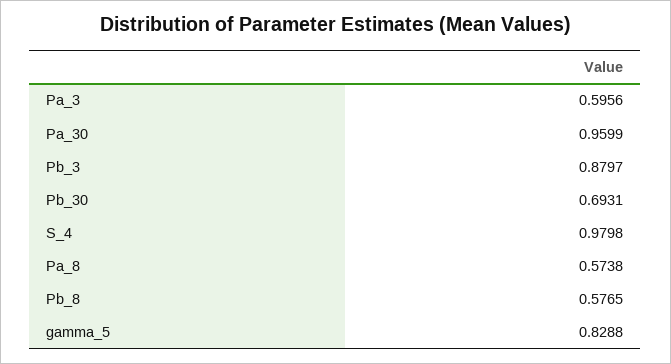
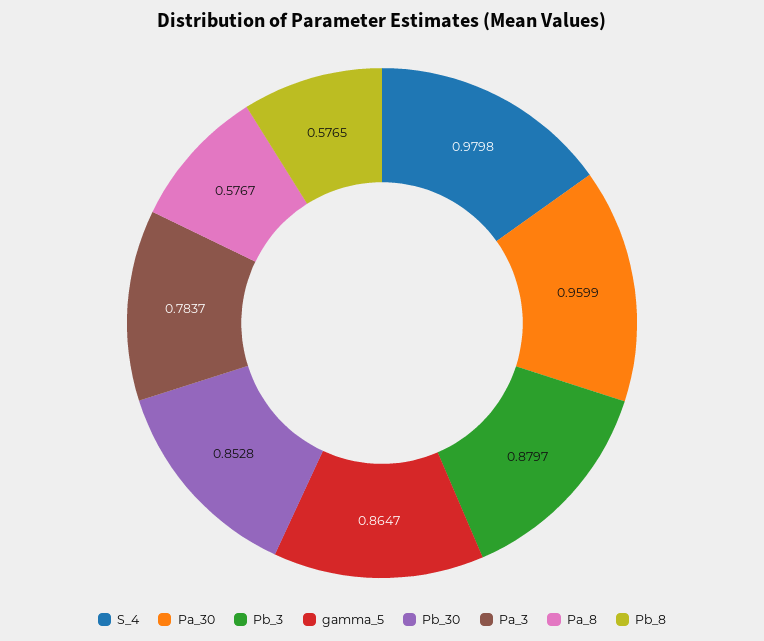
Pa_3: 0.5956 -> 0.7837
Pb_30: 0.6931 -> 0.8528
Pa_8: 0.5738 -> 0.5767
gamma_5: 0.8288 -> 0.8647

